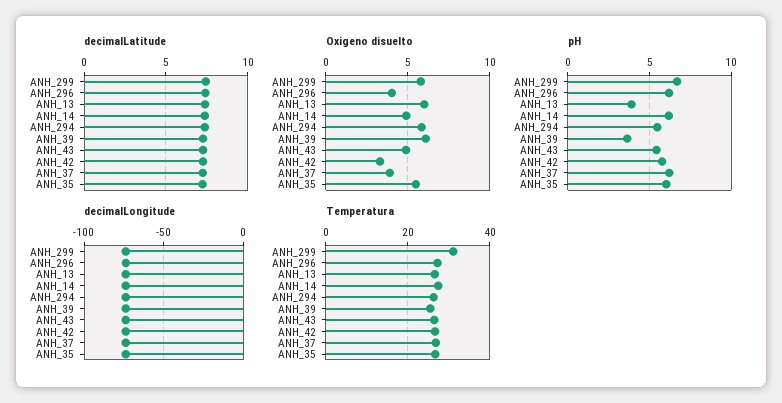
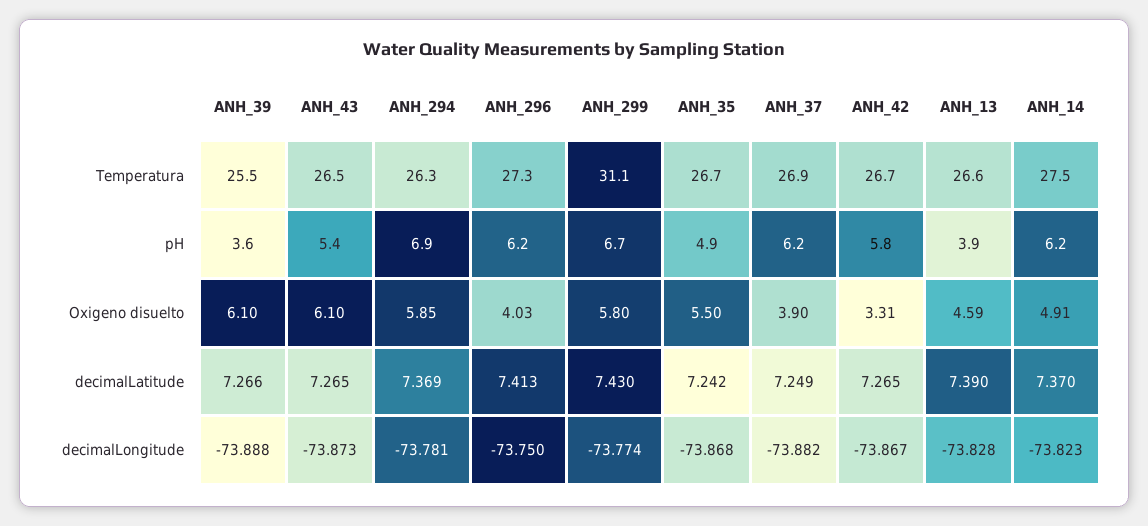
Oxigeno disuelto, ANH_13: 6 -> 4.59
Oxigeno disuelto, ANH_43: 5 -> 6.1
pH, ANH_294: 5.5 -> 6.9
pH, ANH_35: 6 -> 4.9

